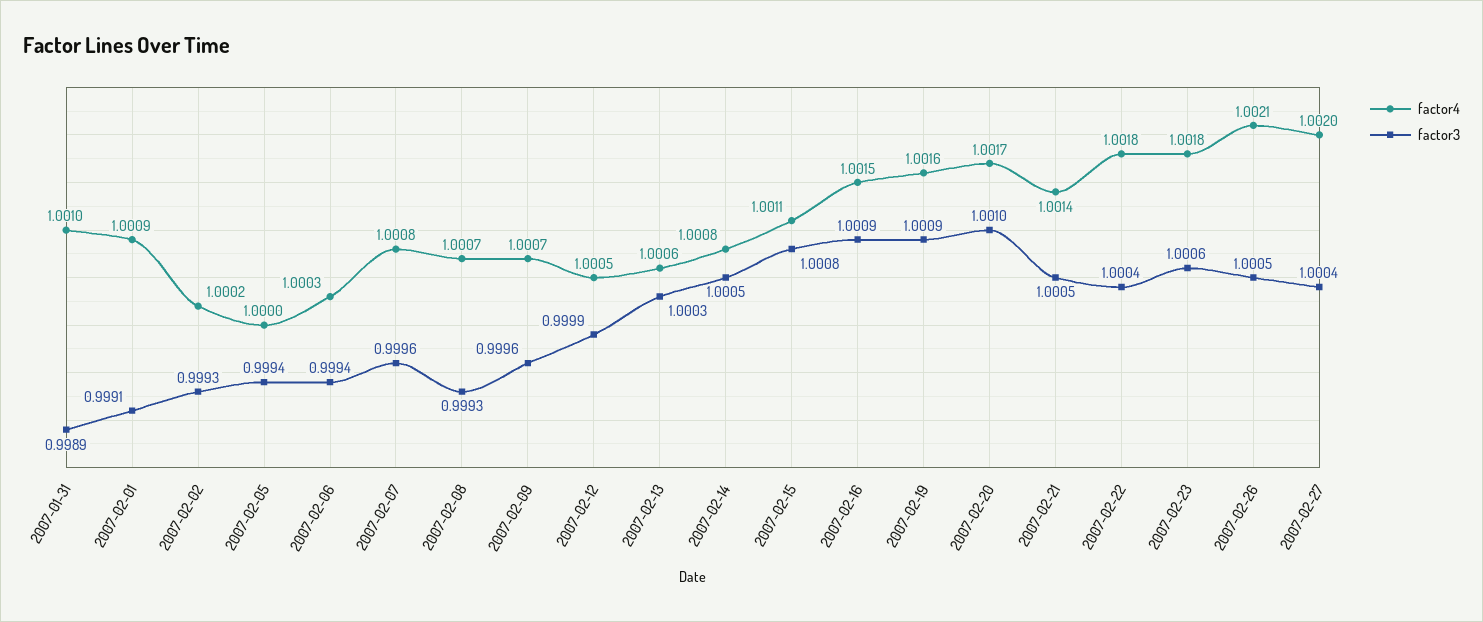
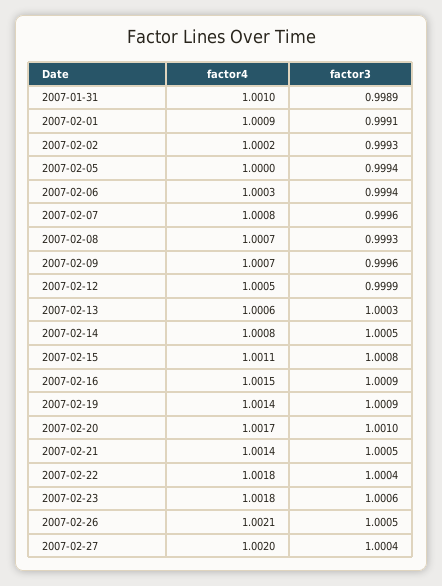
factor4, 2007-02-19: 1.0016 -> 1.0014

